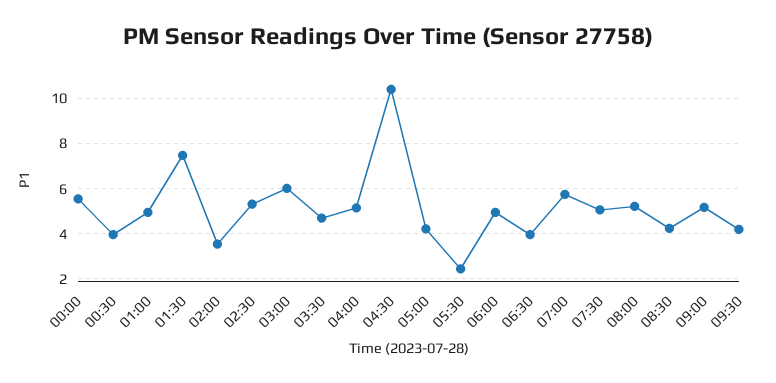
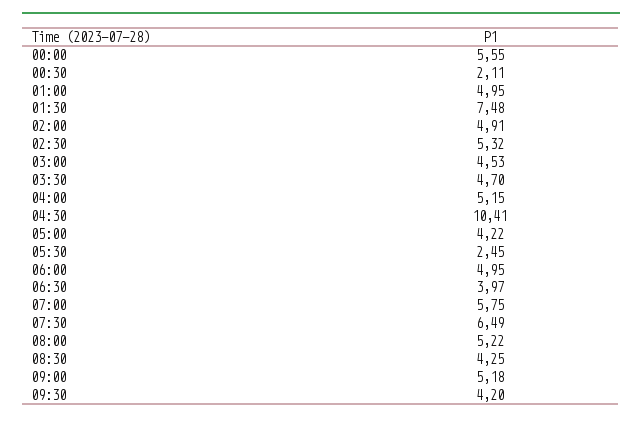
00:30: 4 -> 2.11
02:00: 3.5 -> 4.91
03:00: 6 -> 4.53
07:30: 5 -> 6.49

